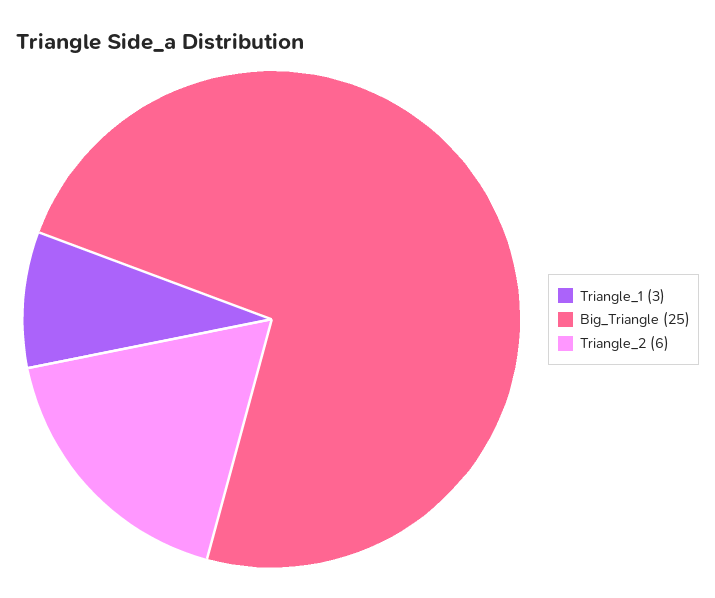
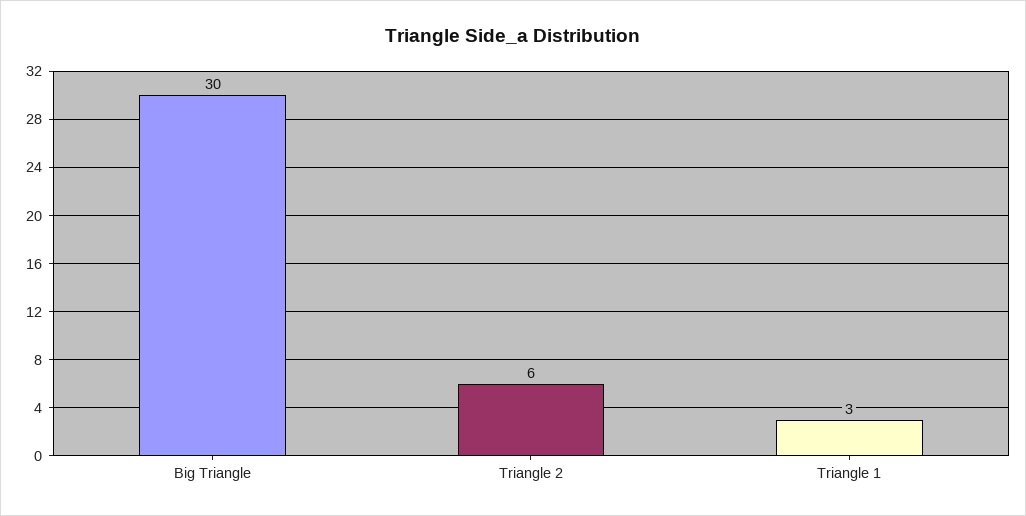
Big_Triangle: 25 -> 30

